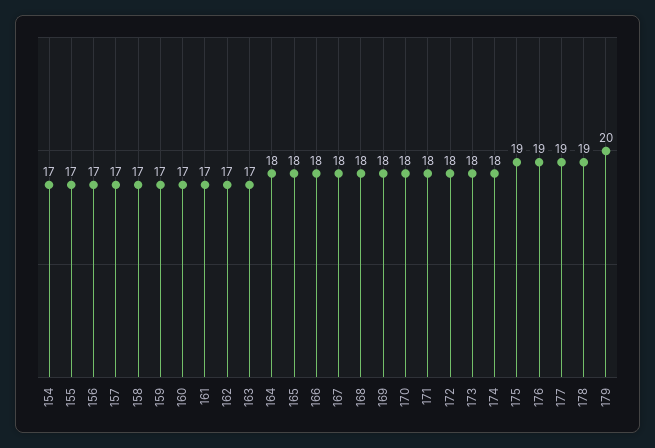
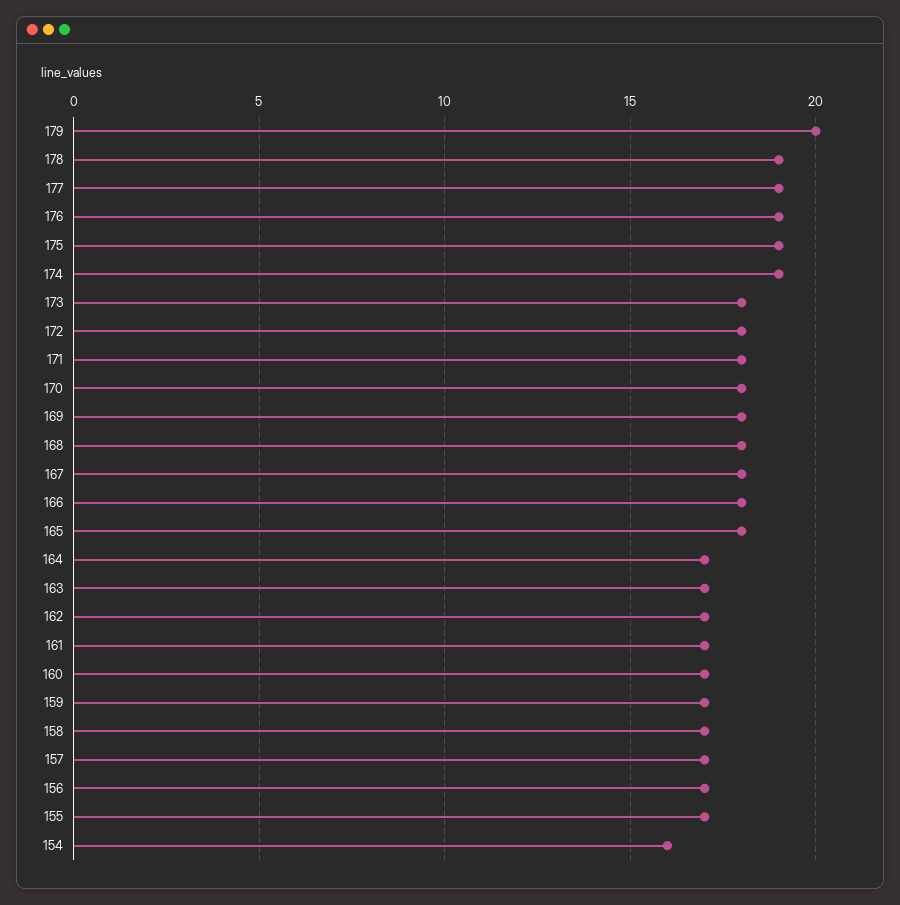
154: 17 -> 16
164: 18 -> 17
174: 18 -> 19

